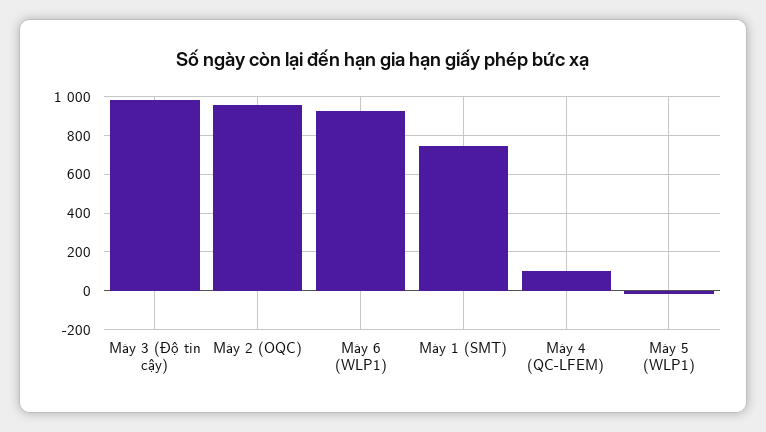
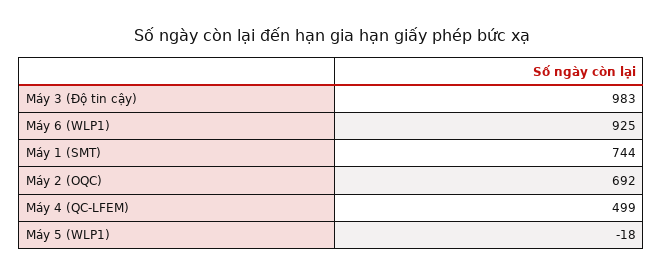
Máy 2 (OQC): 950 -> 692
Máy 4 (QC-LFEM): 100 -> 499

